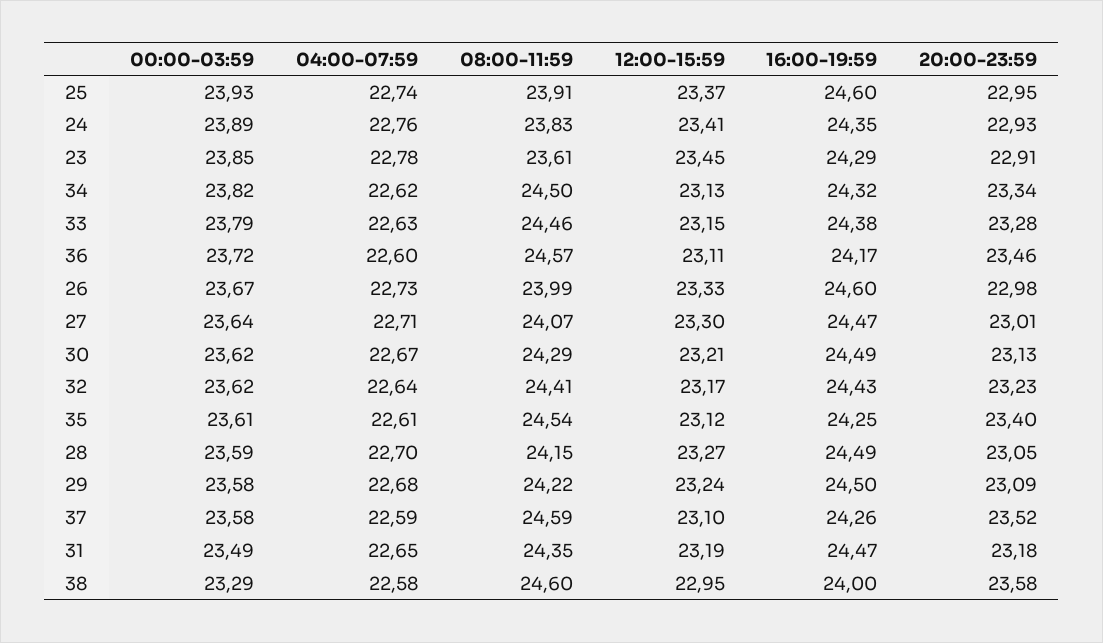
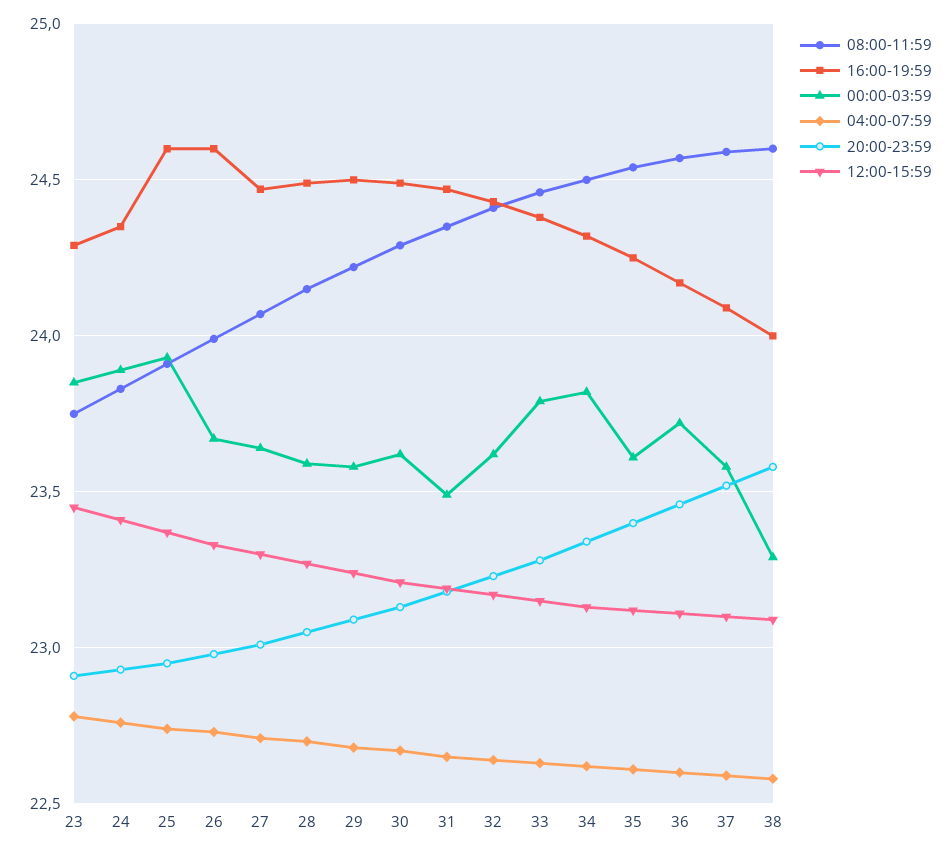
08:00-11:59, 23: 23.61 -> 23.75
16:00-19:59, 37: 24.26 -> 24.1
12:00-15:59, 38: 22.95 -> 23.1

